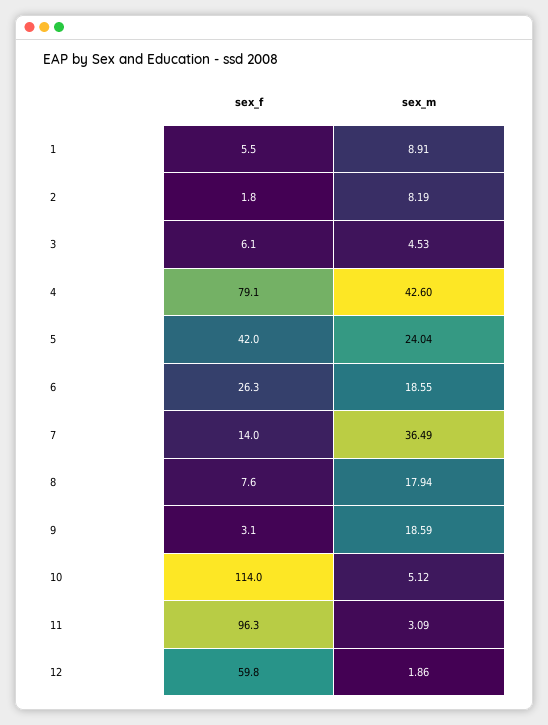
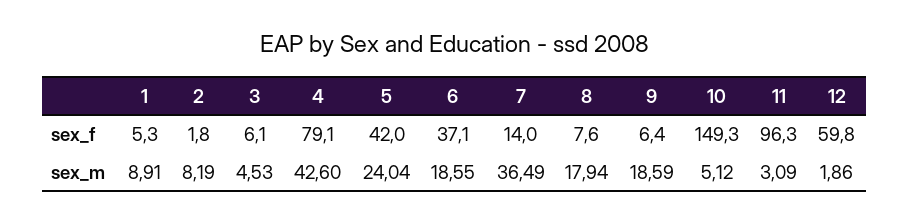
sex_f, 1: 5.5 -> 5.3
sex_f, 6: 26.3 -> 37.1
sex_f, 9: 3.1 -> 6.4
sex_f, 10: 114 -> 149.3

